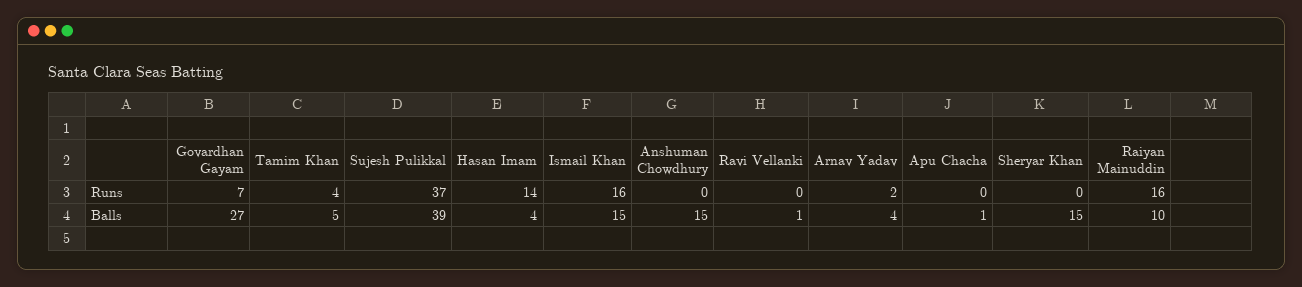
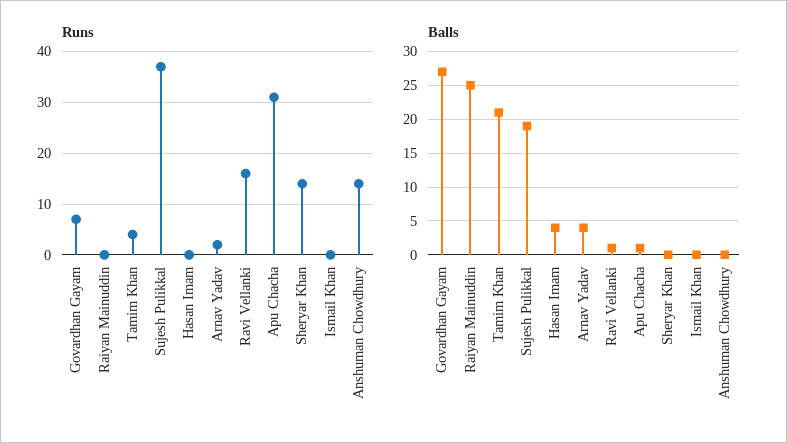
Runs, Hasan Imam: 14 -> 0
Runs, Ismail Khan: 16 -> 0
Runs, Anshuman Chowdhury: 0 -> 15
Runs, Ravi Vellanki: 0 -> 15
Runs, Apu Chacha: 0 -> 30
Runs, Sheryar Khan: 0 -> 15
Runs, Raiyan Mainuddin: 16 -> 0
Balls, Tamim Khan: 5 -> 21
Balls, Sujesh Pulikkal: 39 -> 19
Balls, Ismail Khan: 15 -> 0
Balls, Anshuman Chowdhury: 15 -> 0
Balls, Sheryar Khan: 15 -> 0
Balls, Raiyan Mainuddin: 10 -> 25

